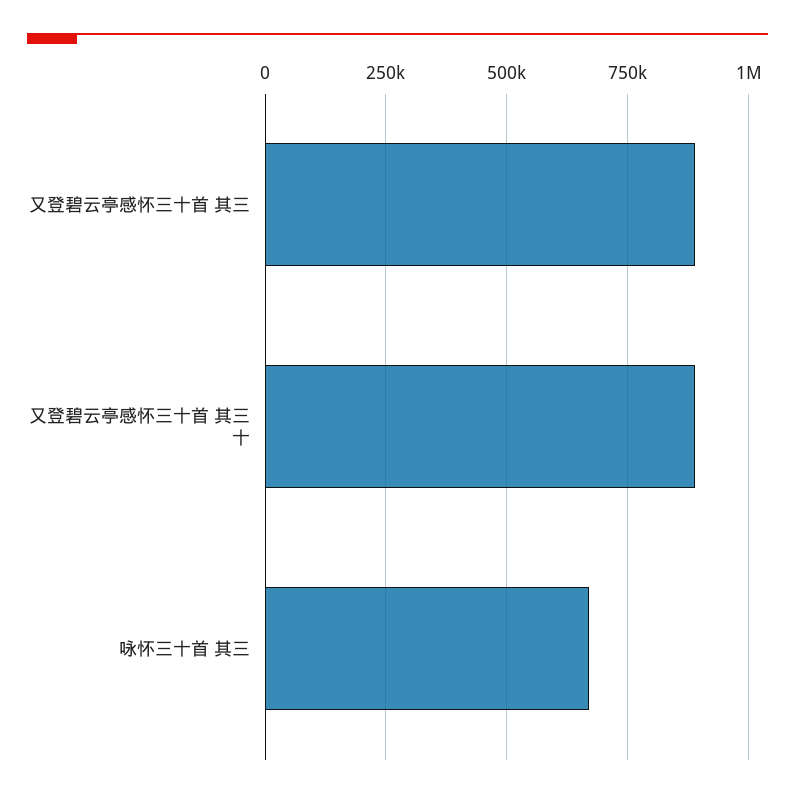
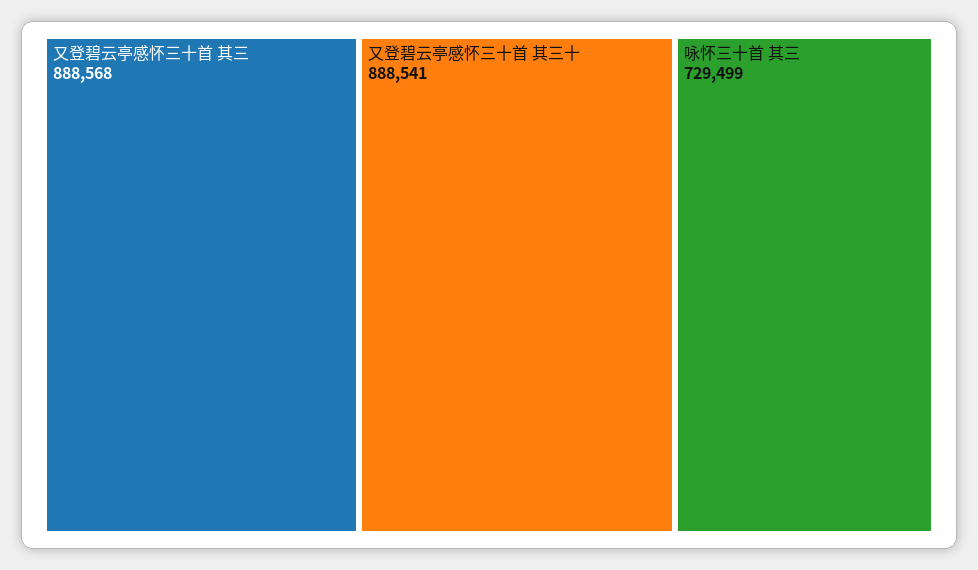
咏怀三十首 其三: 675000 -> 729499

